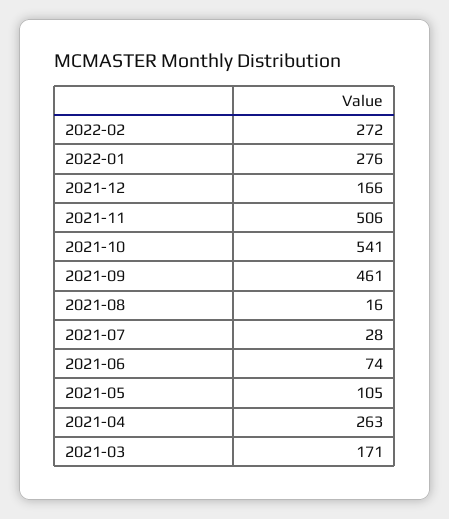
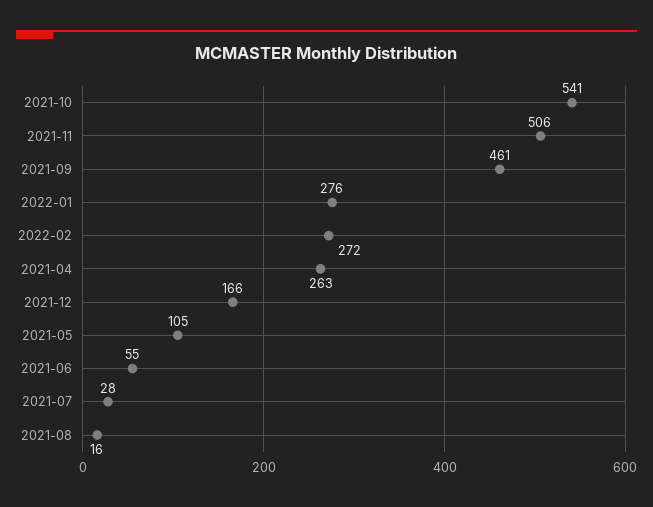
2021-06: 74 -> 55
2021-03: 171 -> none

